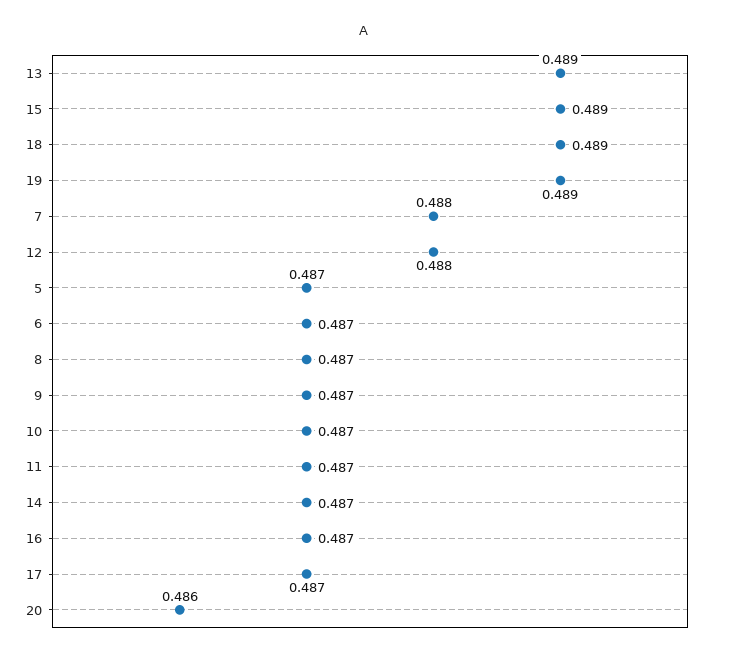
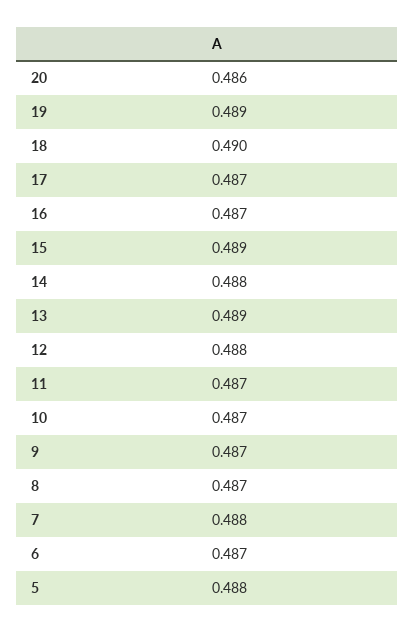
18: 0.489 -> 0.49
5: 0.487 -> 0.488
14: 0.487 -> 0.488

